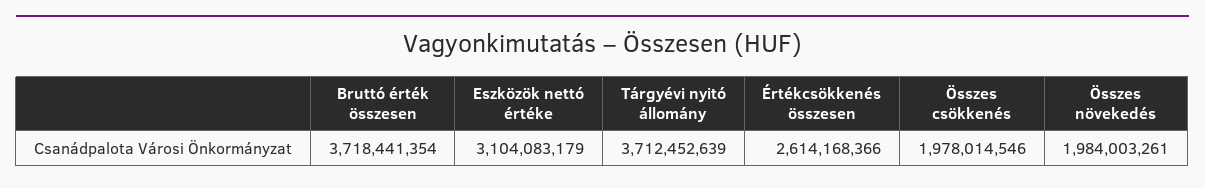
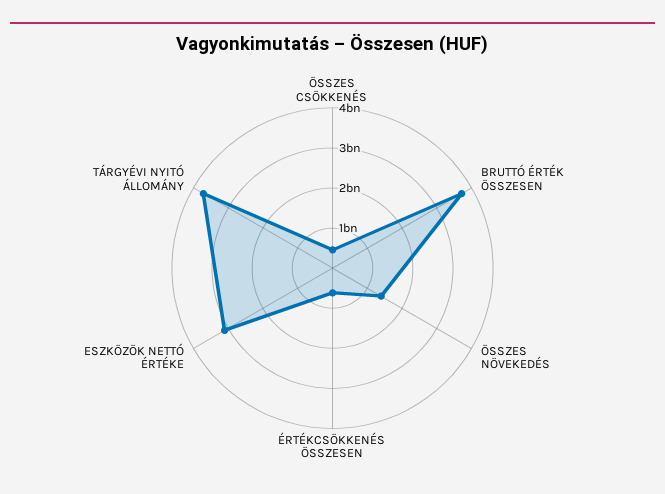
Értékcsökkenés összesen: 2614168366 -> 600000000
Összes csökkenés: 1978014546 -> 400000000
Összes növekedés: 1984003261 -> 1400000000

